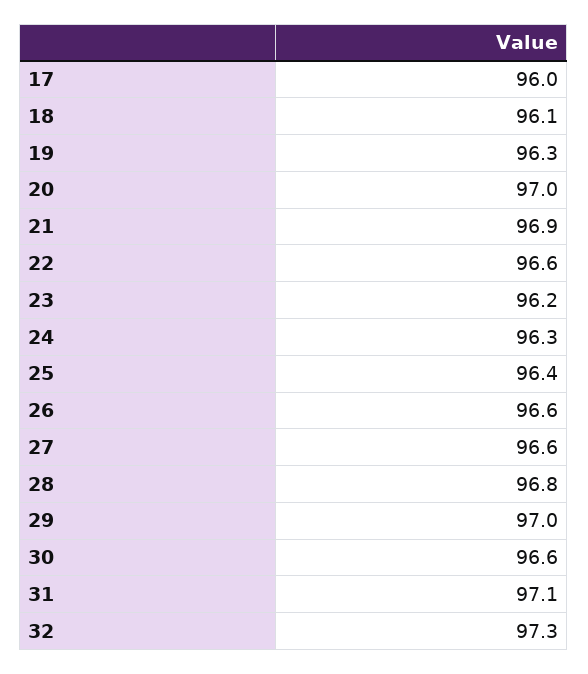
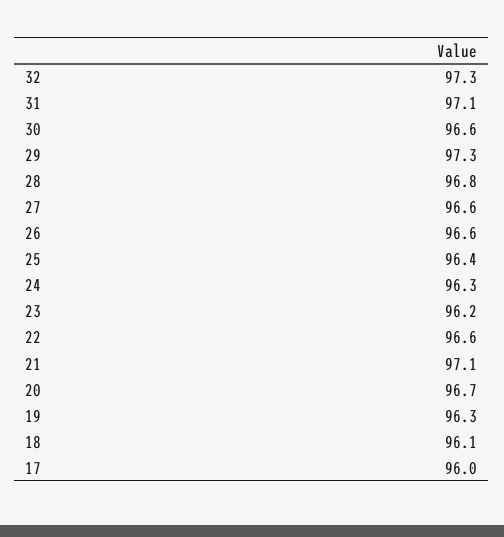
20: 97 -> 96.7
21: 96.9 -> 97.1
29: 97 -> 97.3

